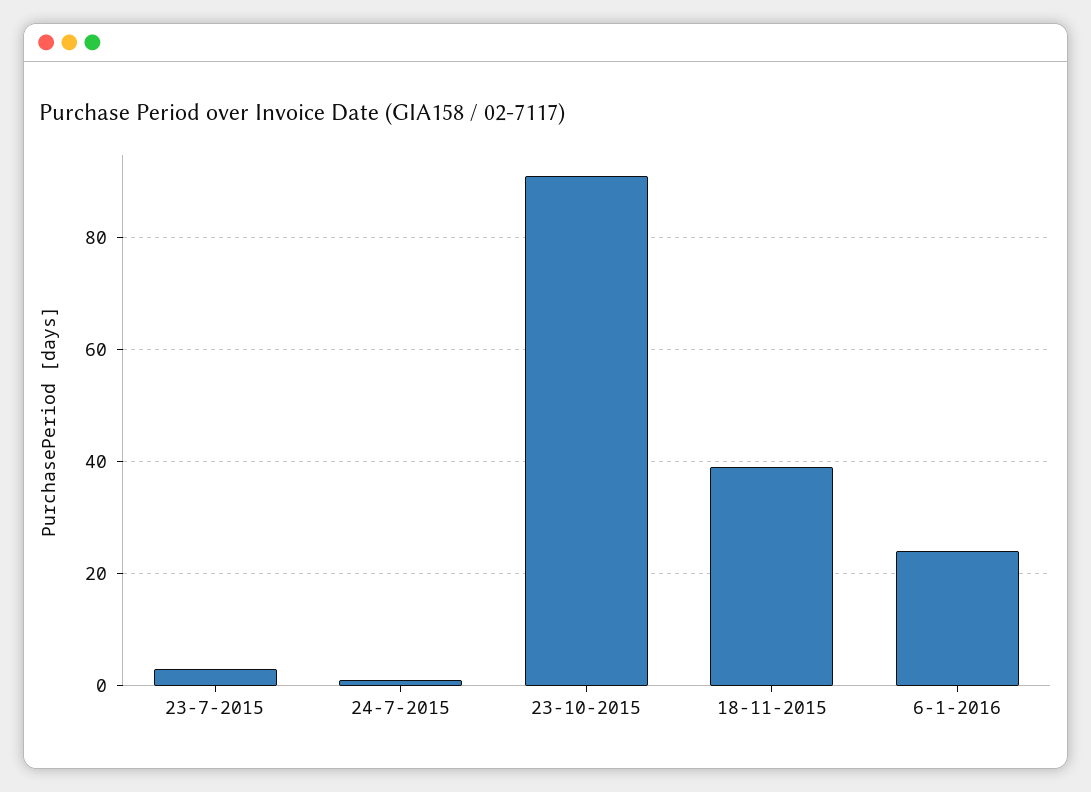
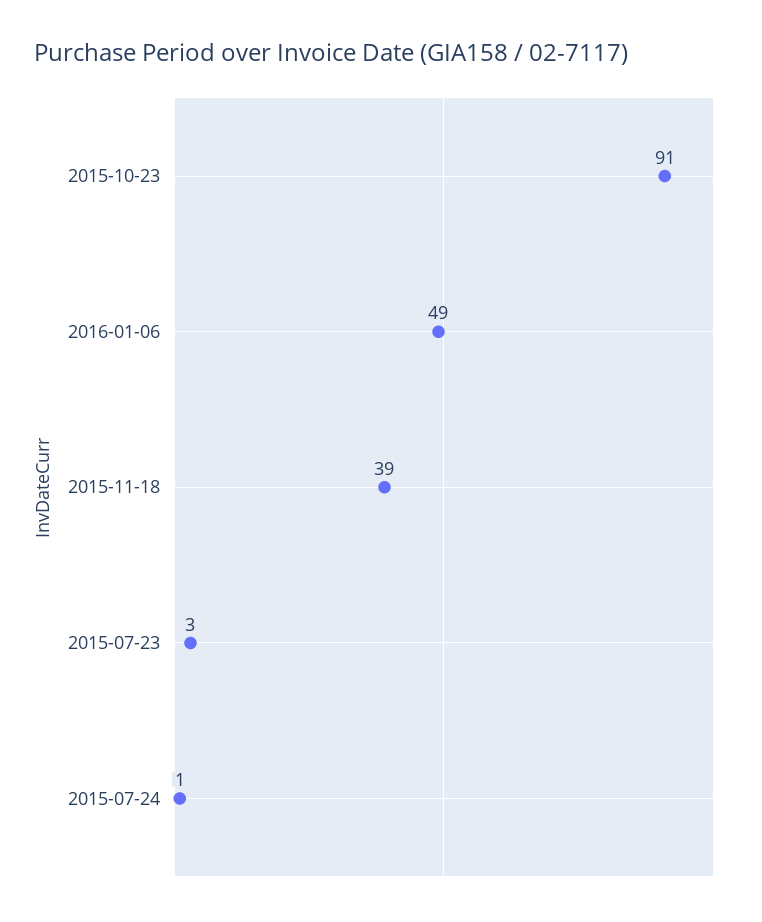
6-1-2016: 25 -> 49

